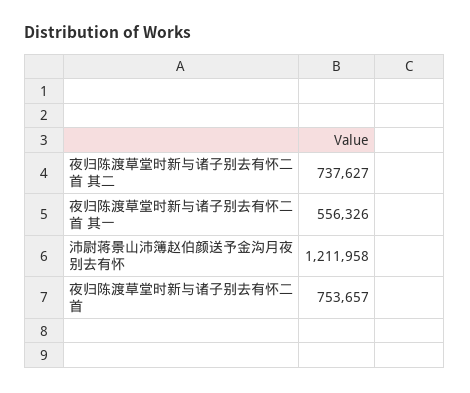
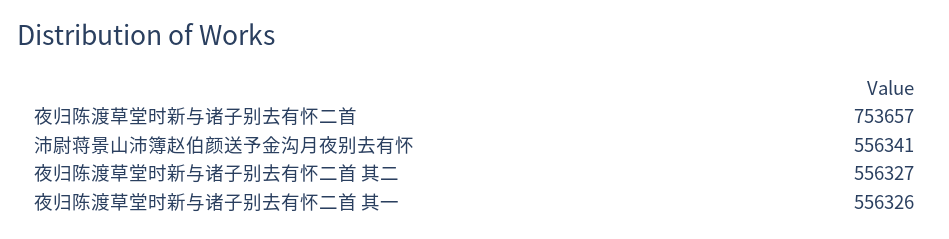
夜归陈渡草堂时新与诸子别去有怀二首 其二: 737627 -> 556327
沛尉蒋景山沛簿赵伯颜送予金沟月夜别去有怀: 1211958 -> 556341

